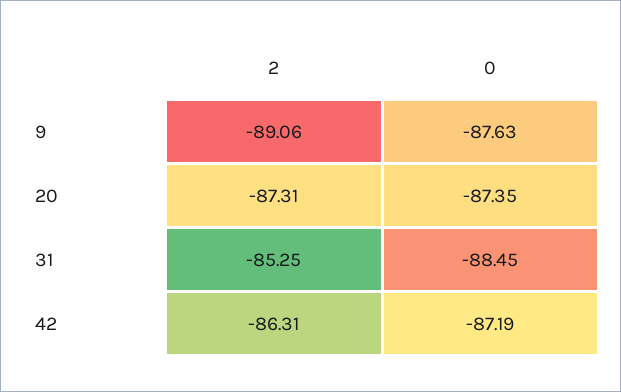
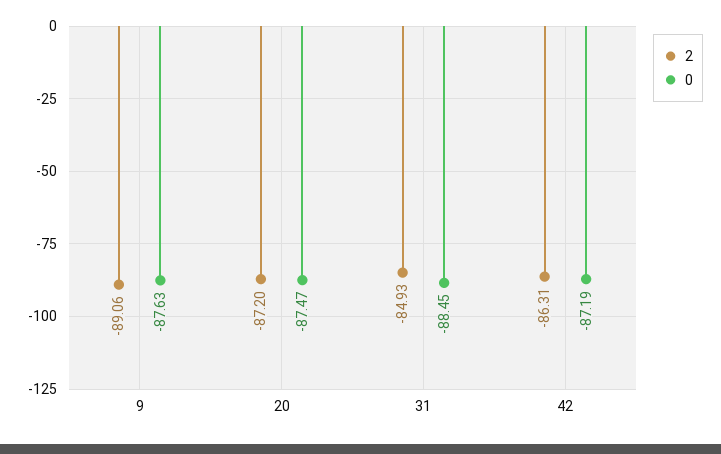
2, 20: -87.31 -> -87.2
0, 20: -87.35 -> -87.47
2, 31: -85.25 -> -84.93

